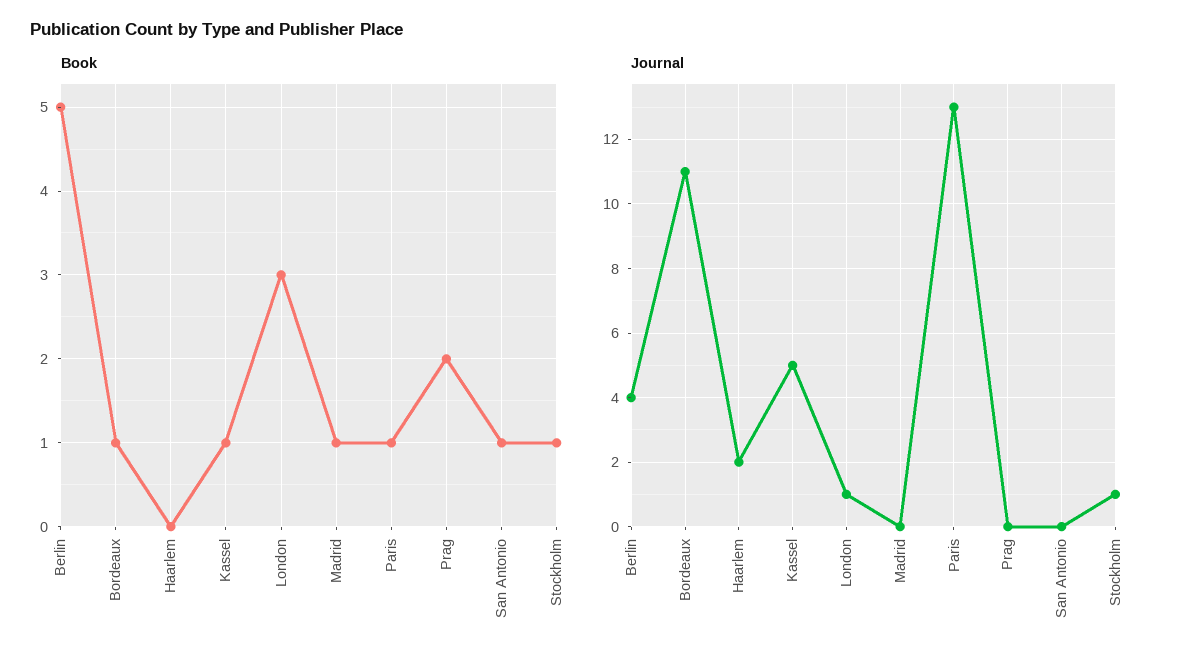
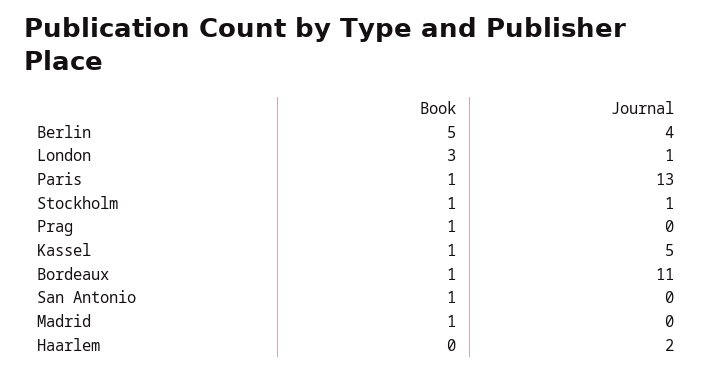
Book, Prag: 2 -> 1

